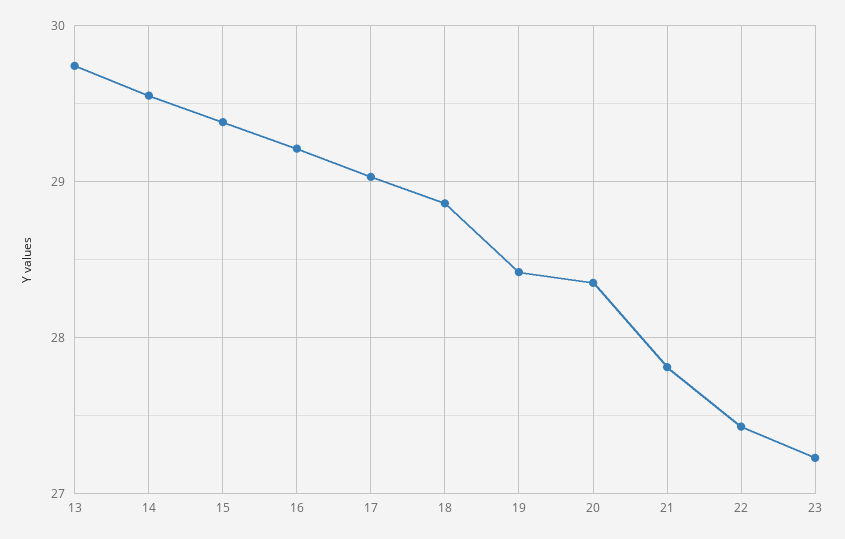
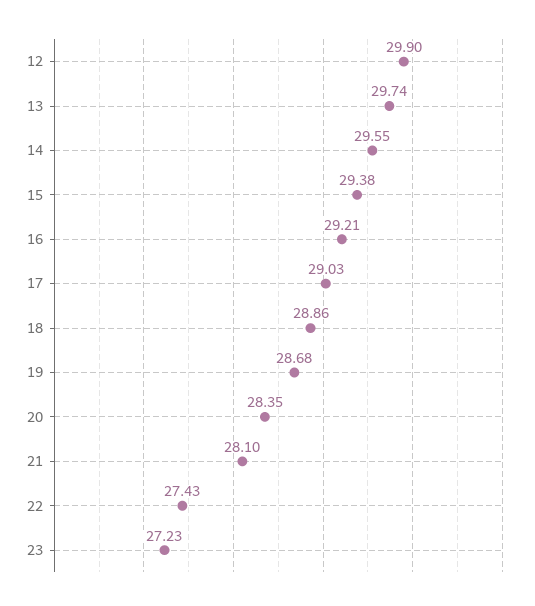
19: 28.4 -> 28.68
21: 27.8 -> 28.1
12: none -> 29.9

